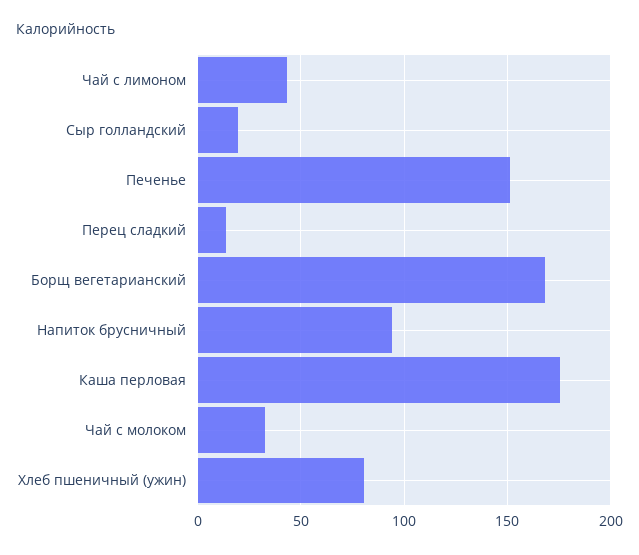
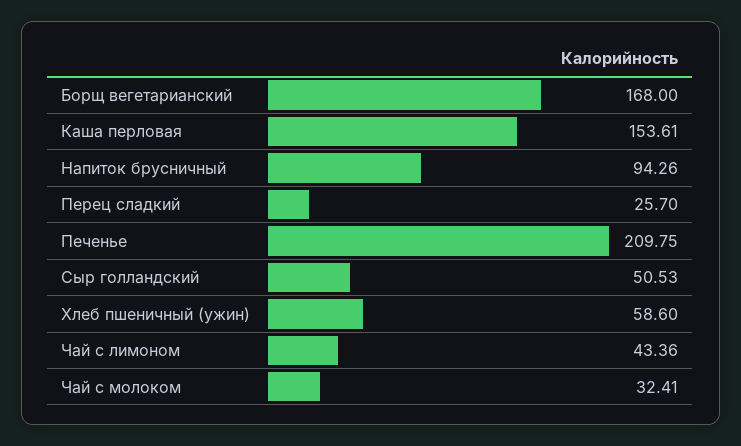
Сыр голландский: 20 -> 50.53
Печенье: 150 -> 209.75
Перец сладкий: 15 -> 25.7
Каша перловая: 175 -> 153.61
Хлеб пшеничный (ужин): 80 -> 58.6

